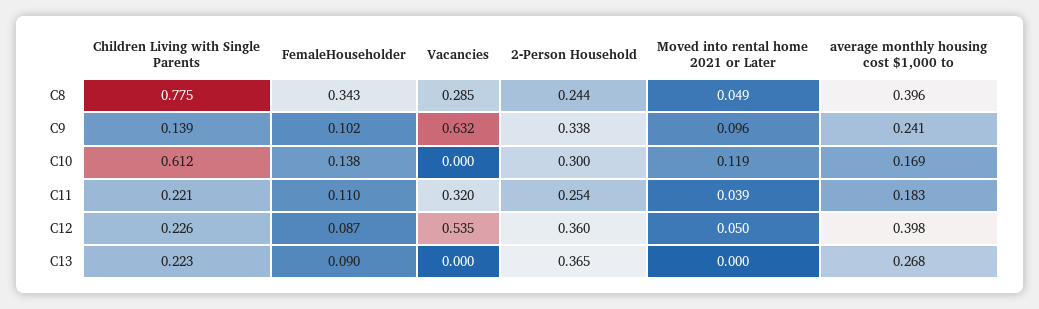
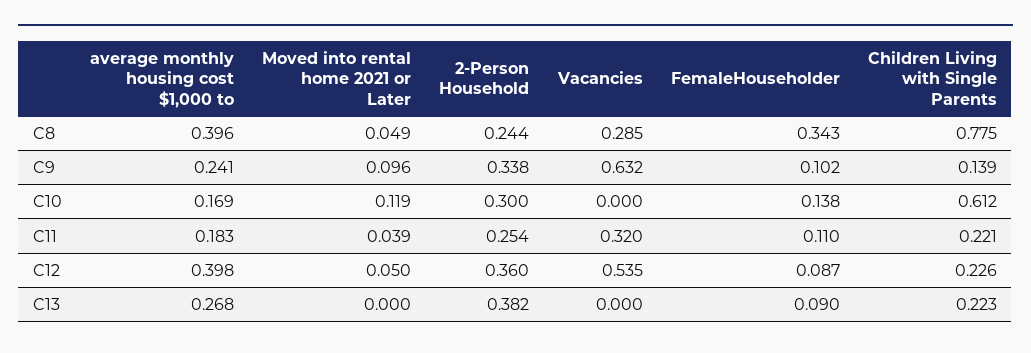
2-Person Household, C13: 0.365 -> 0.382

